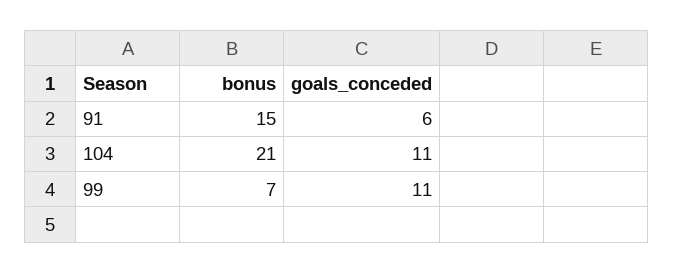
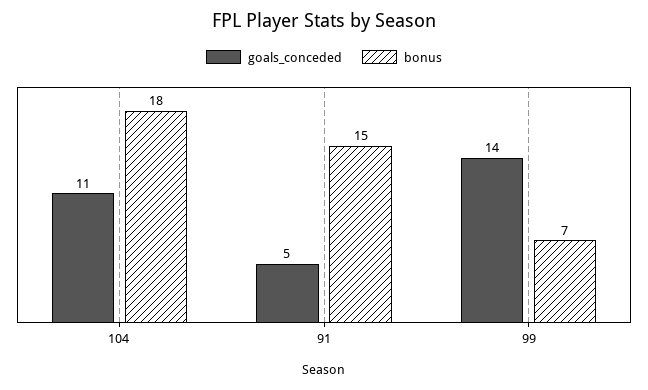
goals_conceded, 91: 6 -> 5
bonus, 104: 21 -> 18
goals_conceded, 99: 11 -> 14

